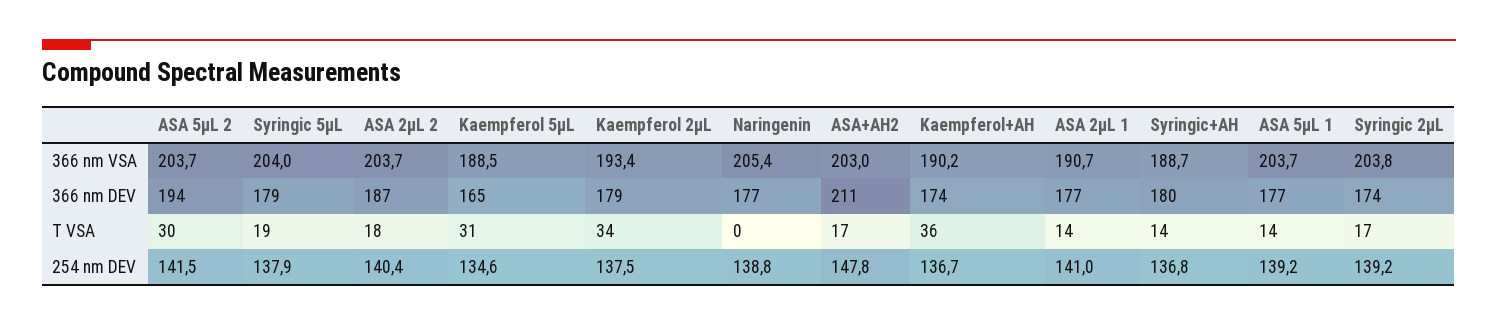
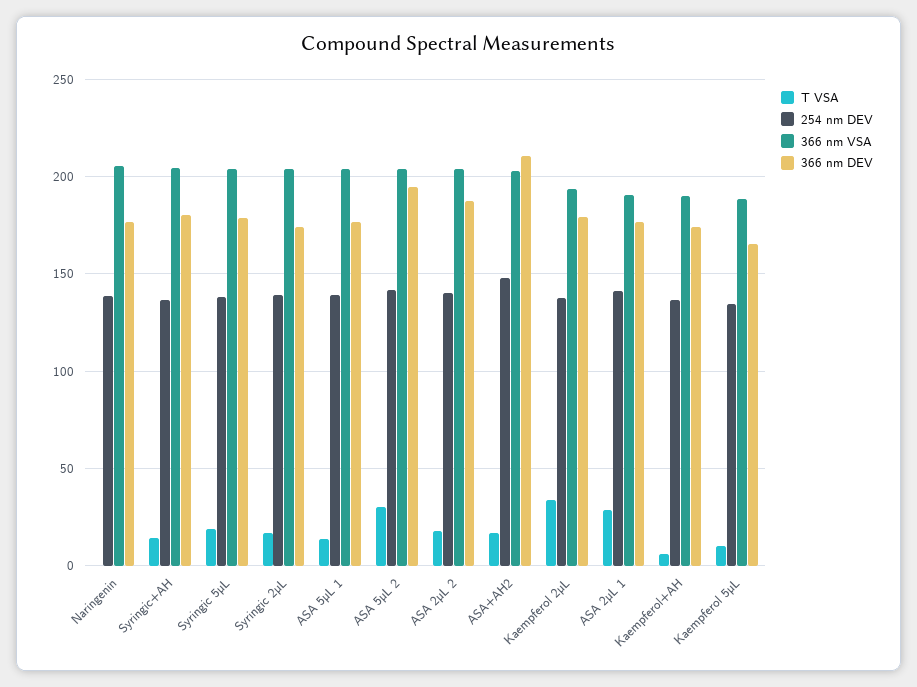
366 nm VSA, Syringic+AH: 188.7 -> 205
T VSA, Kaempferol 5µL: 31 -> 10
T VSA, Kaempferol+AH: 36 -> 5
T VSA, ASA 2µL 1: 14 -> 30

